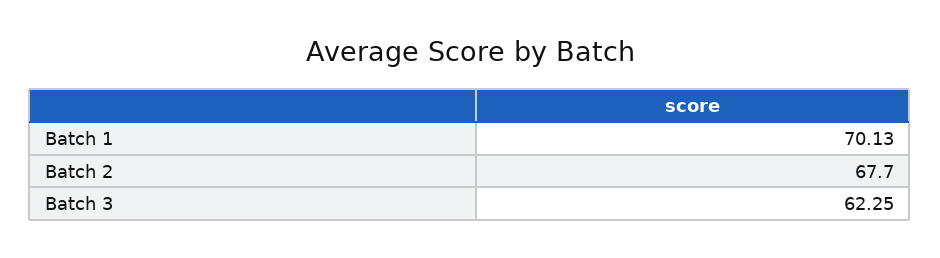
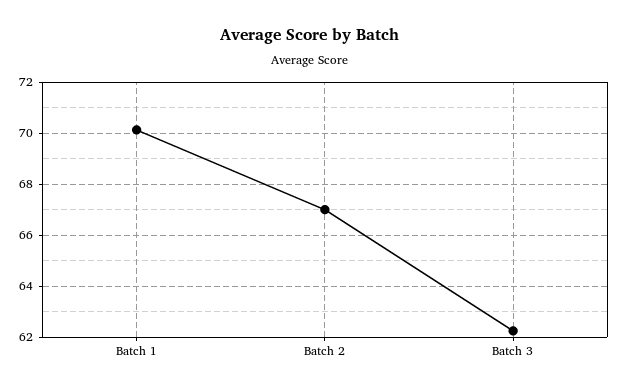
Batch 2: 67.7 -> 67

